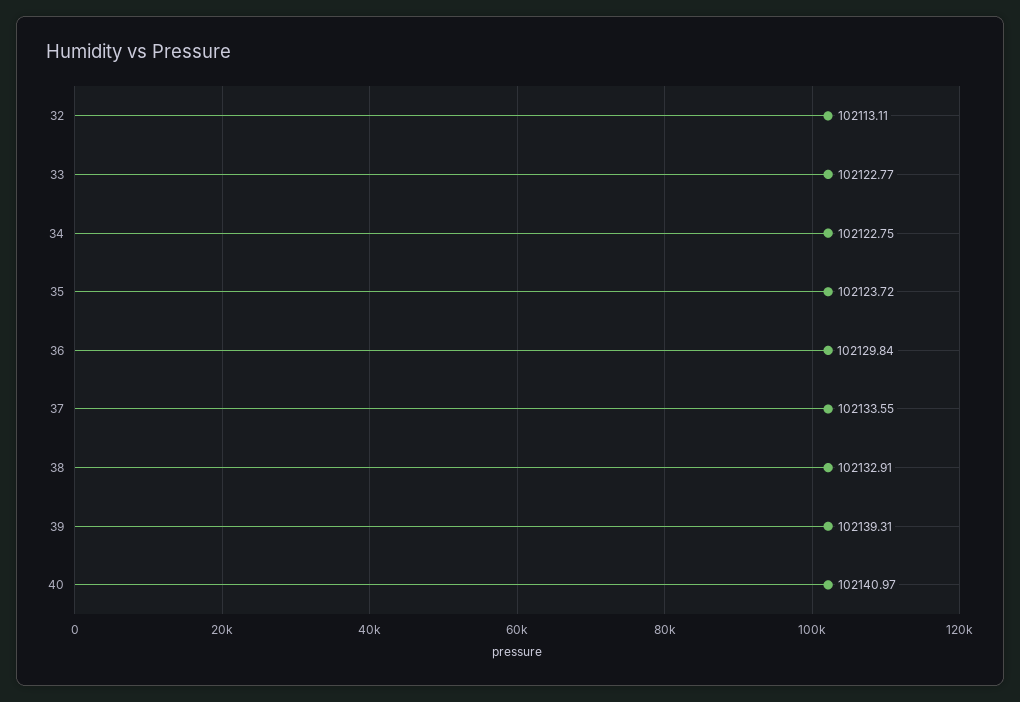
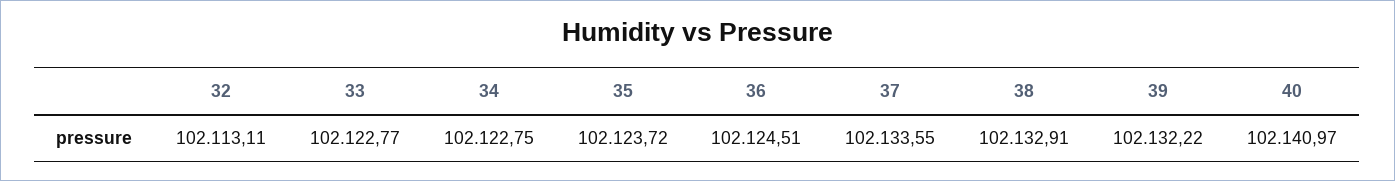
36: 102129.84 -> 102124.51
39: 102139.31 -> 102132.22

